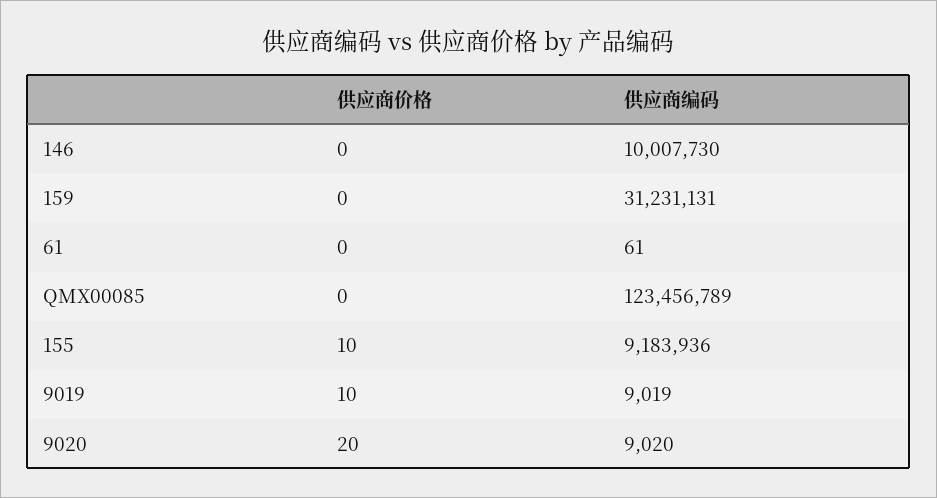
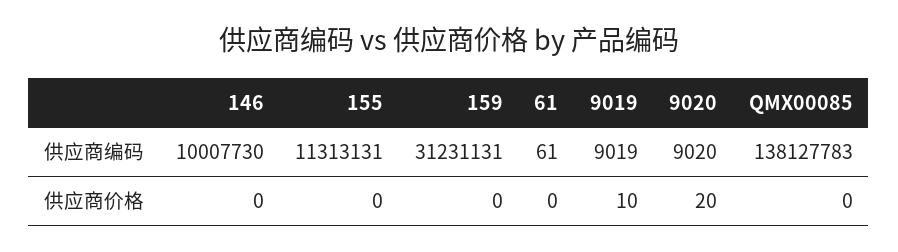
供应商编码, QMX00085: 123456789 -> 138127783
供应商价格, 155: 10 -> 0
供应商编码, 155: 9183936 -> 11313131

